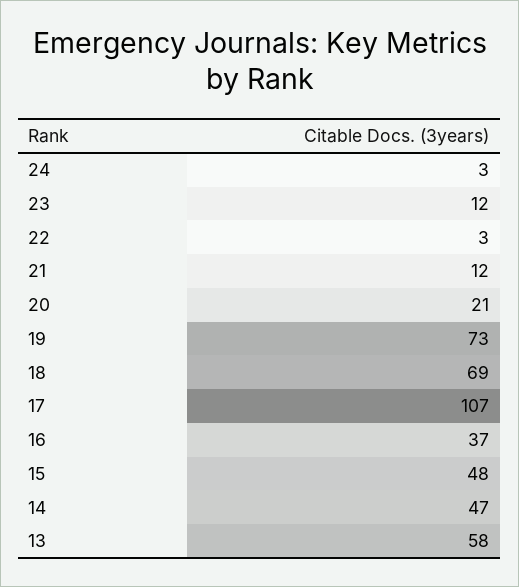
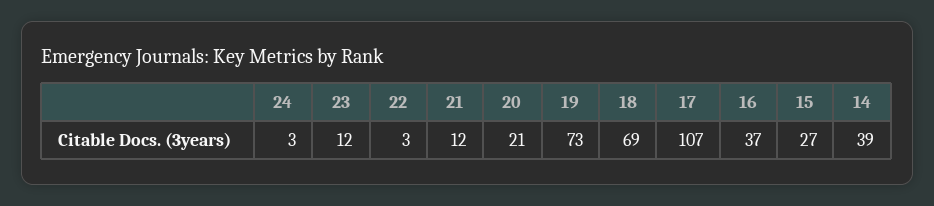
15: 48 -> 27
14: 47 -> 39
13: 58 -> none

